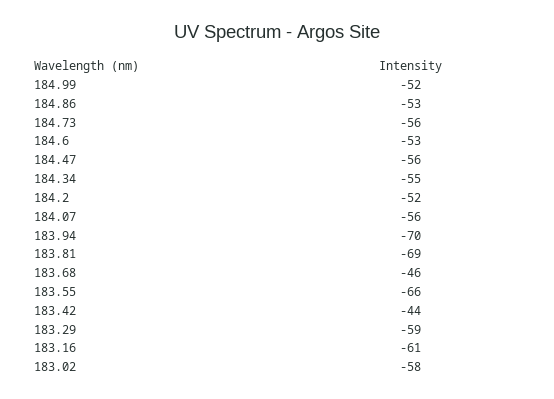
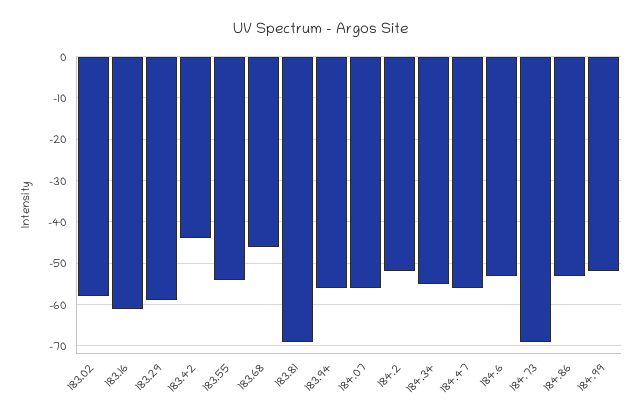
184.73: -56 -> -70
183.94: -70 -> -55
183.55: -66 -> -55

